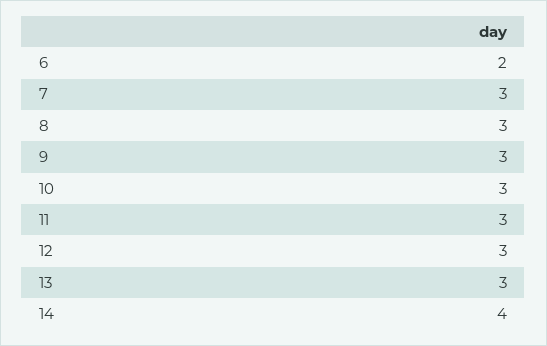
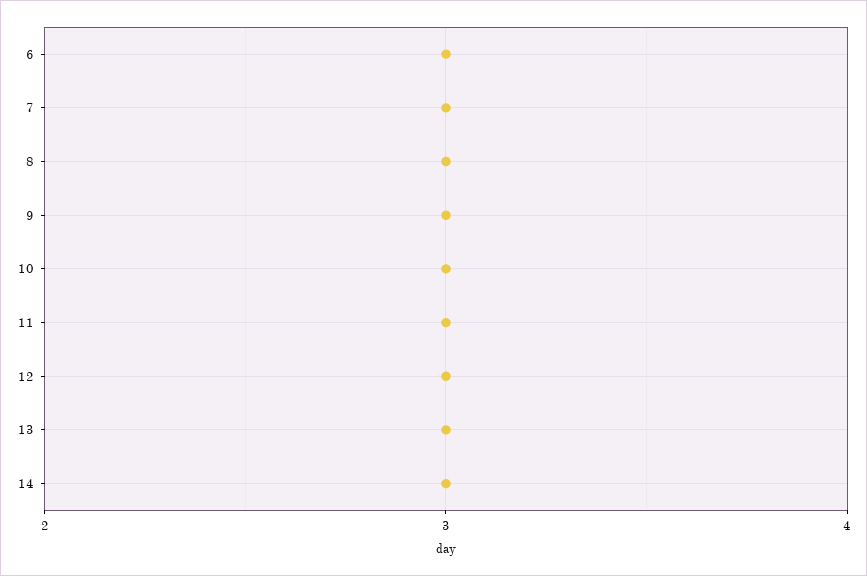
6: 2 -> 3
14: 4 -> 3

